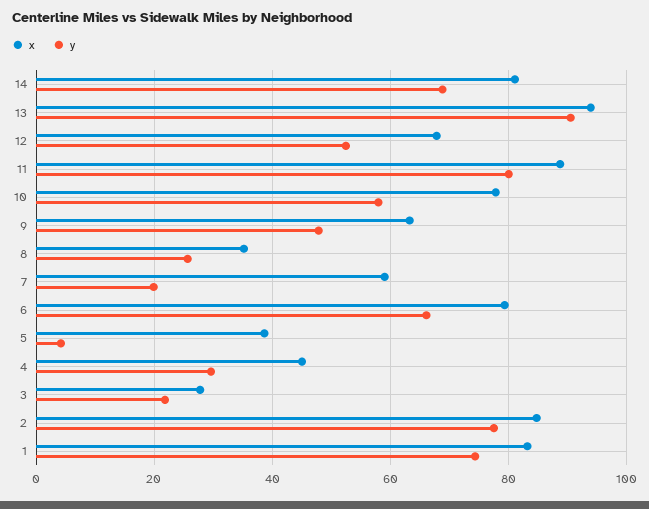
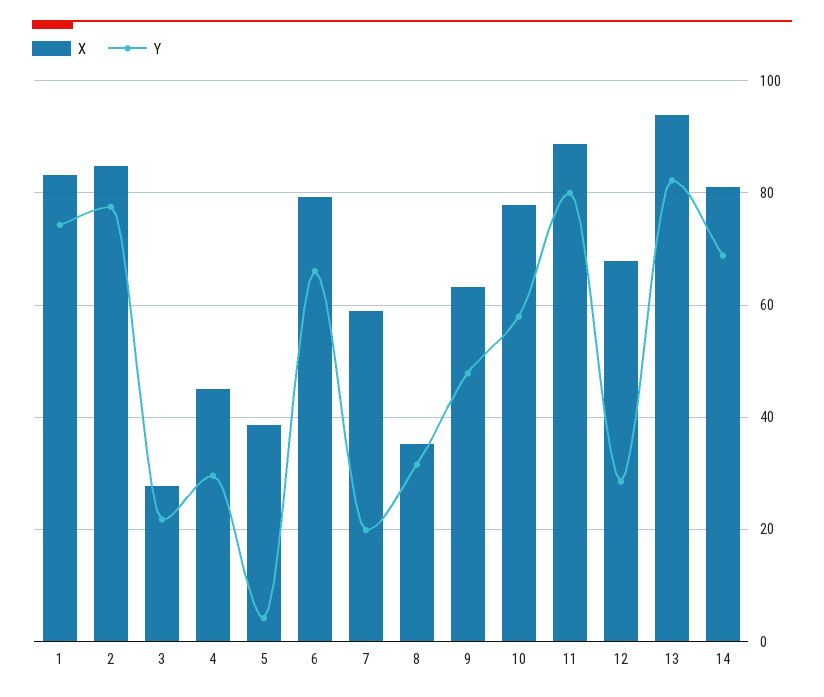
y, 13: 90 -> 82
y, 12: 52 -> 28
y, 8: 26 -> 32

